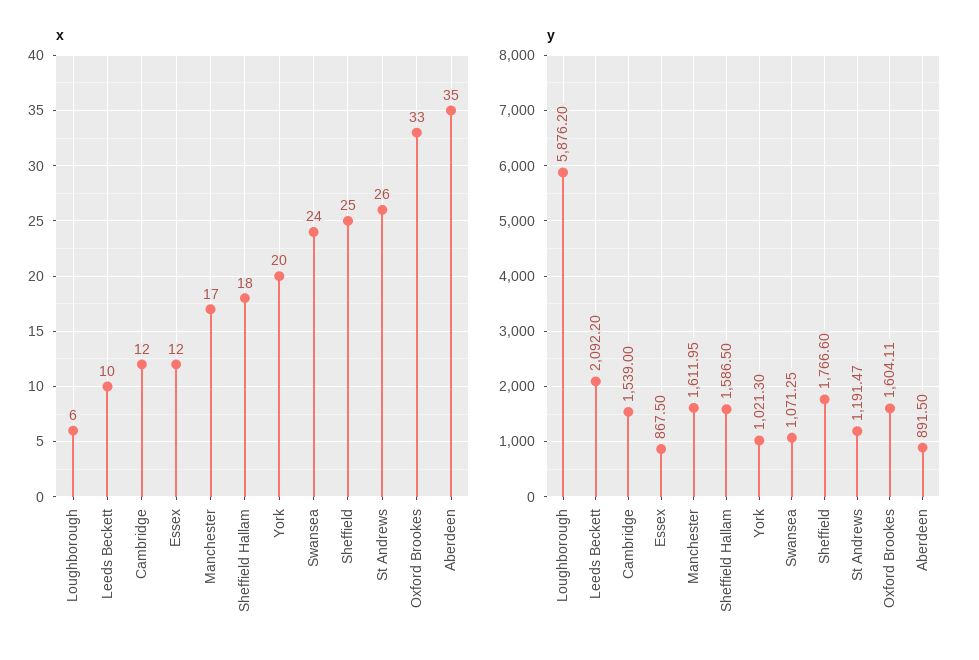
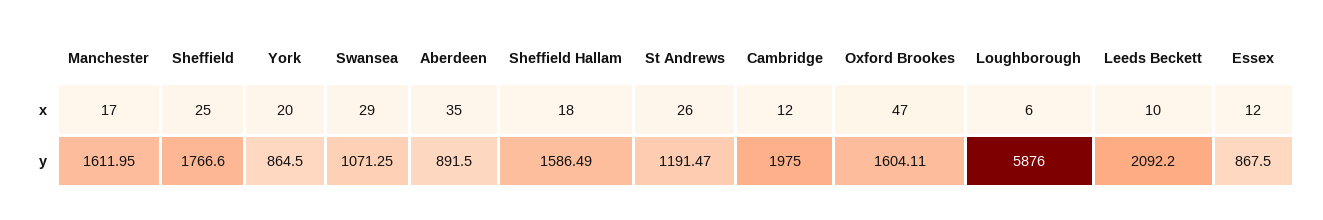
x, Swansea: 24 -> 29
x, Oxford Brookes: 33 -> 47
y, Loughborough: 5876.2 -> 5876
y, Cambridge: 1539 -> 1975
y, Sheffield Hallam: 1586.5 -> 1586.49
y, York: 1021.3 -> 864.5

